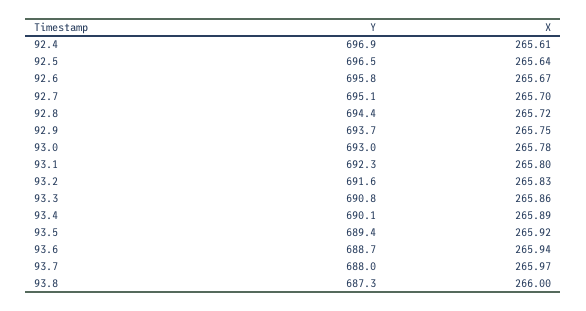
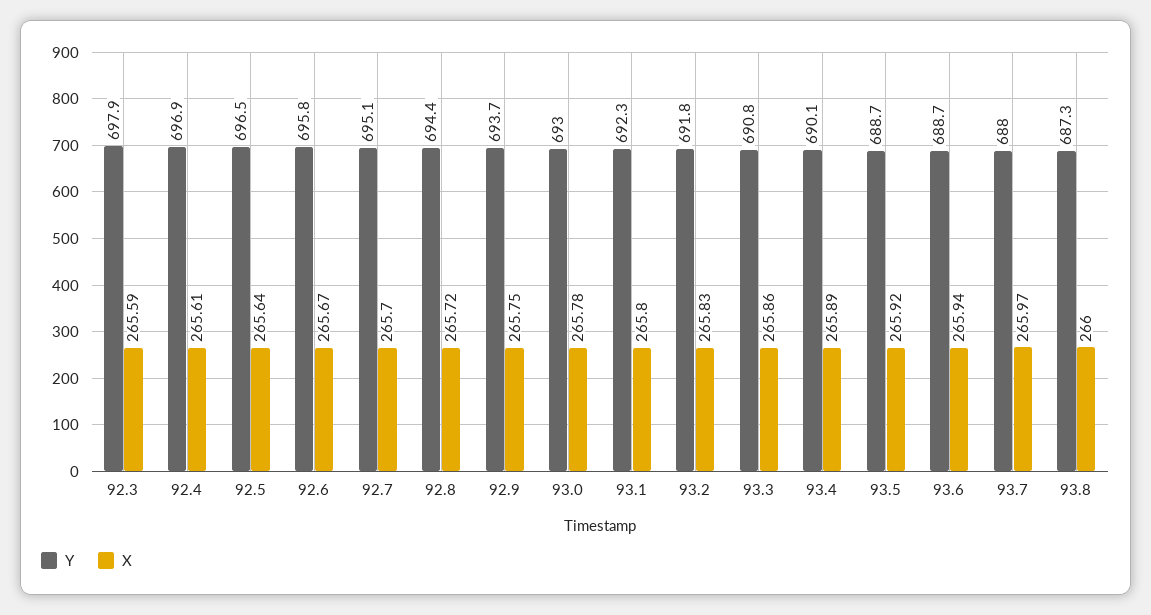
Y, 93.2: 691.6 -> 691.8
Y, 93.5: 689.4 -> 688.7
Y, 92.3: none -> 697.9
X, 92.3: none -> 265.59

